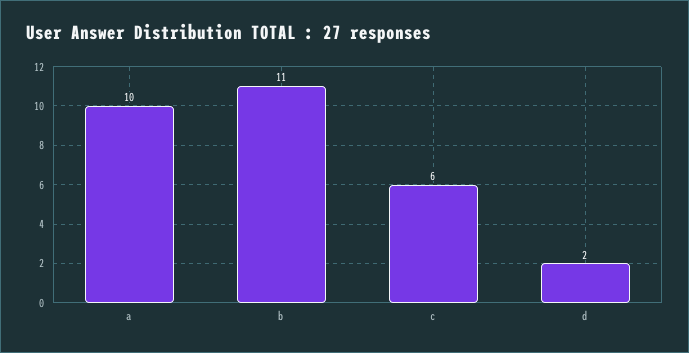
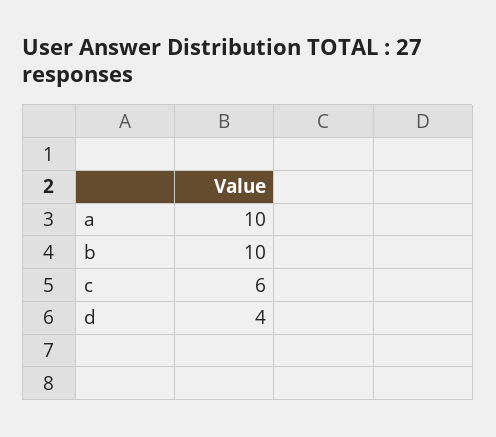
b: 11 -> 10
d: 2 -> 4

